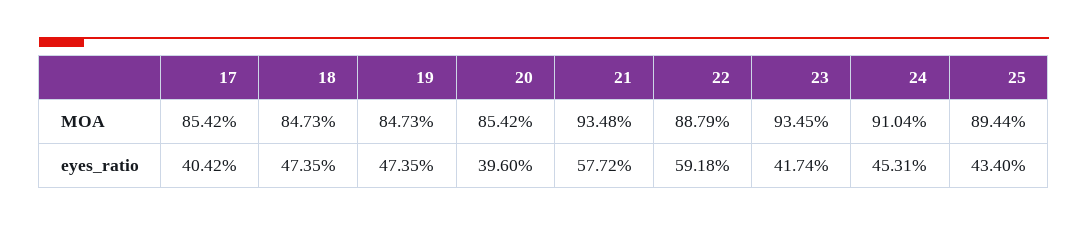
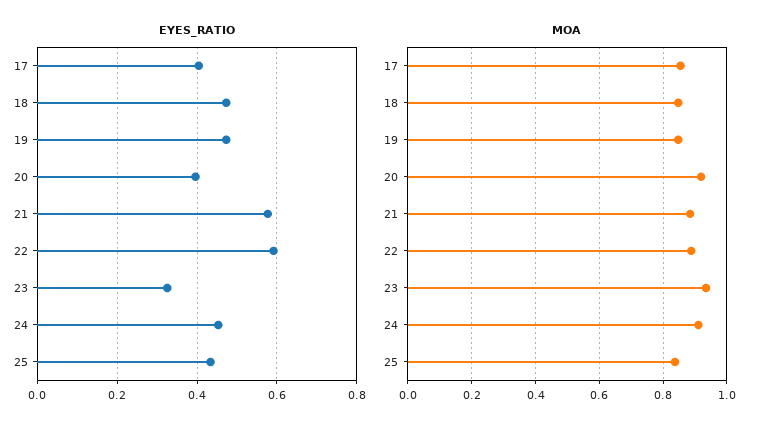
MOA, 20: 0.8542 -> 0.92
MOA, 21: 0.9348 -> 0.88
MOA, 25: 0.8944 -> 0.84
eyes_ratio, 23: 0.4174 -> 0.32

